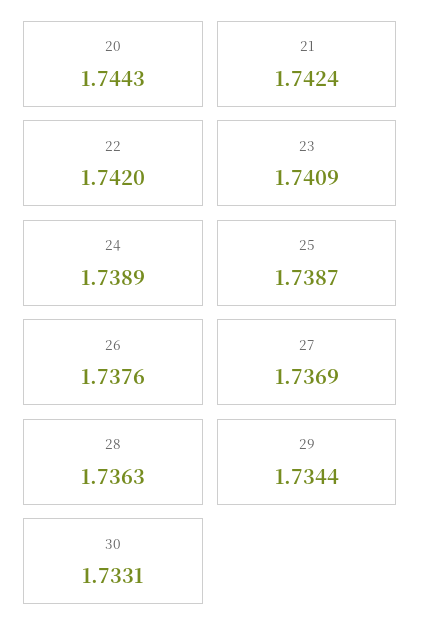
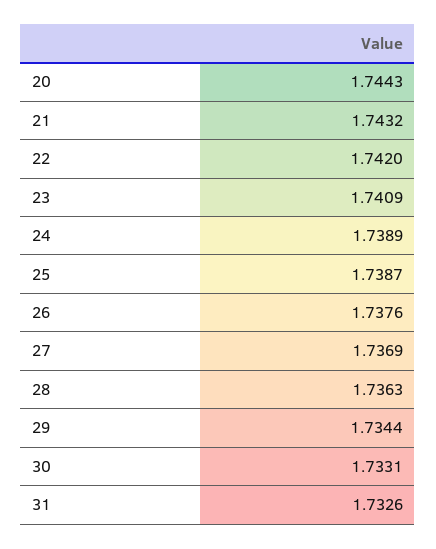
21: 1.7424 -> 1.7432
31: none -> 1.7326

